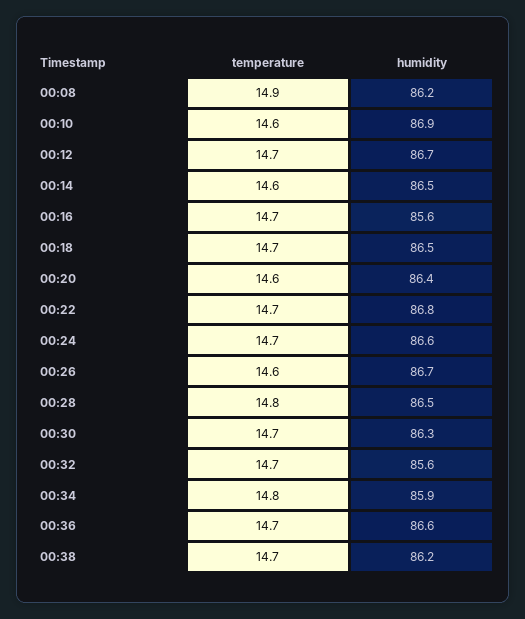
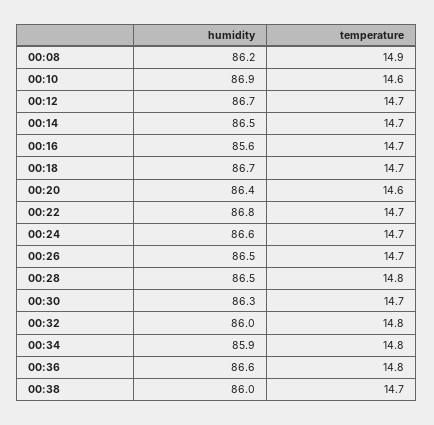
temperature, 00:14: 14.6 -> 14.7
humidity, 00:18: 86.5 -> 86.7
temperature, 00:26: 14.6 -> 14.7
humidity, 00:26: 86.7 -> 86.5
temperature, 00:32: 14.7 -> 14.8
humidity, 00:32: 85.6 -> 86
temperature, 00:36: 14.7 -> 14.8
humidity, 00:38: 86.2 -> 86

